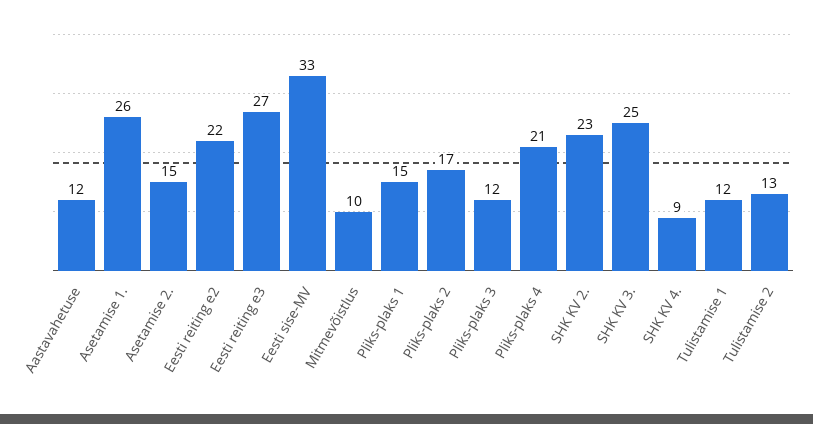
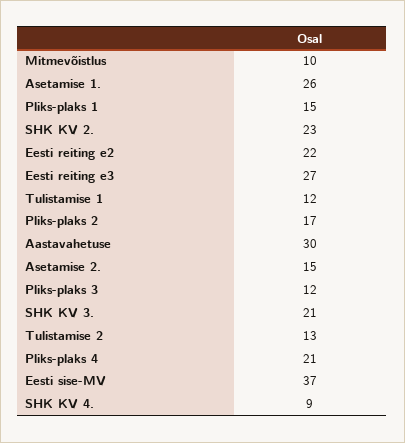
Aastavahetuse: 12 -> 30
Eesti sise-MV: 33 -> 37
SHK KV 3.: 25 -> 21

